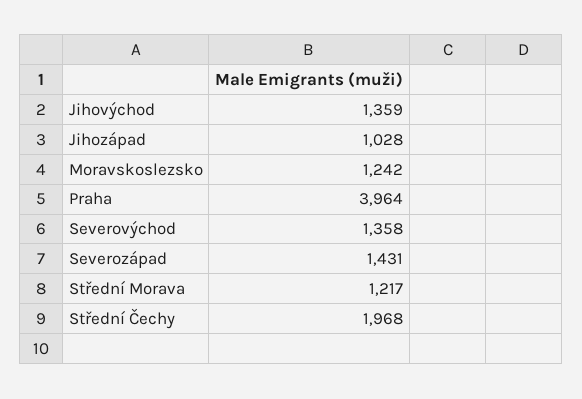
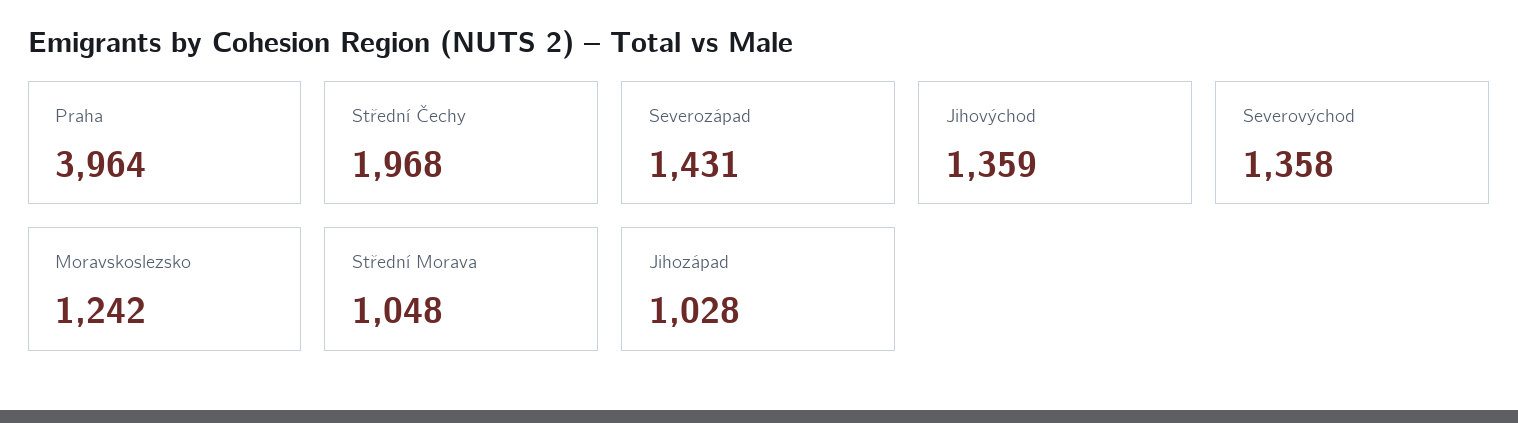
Střední Morava: 1217 -> 1048

